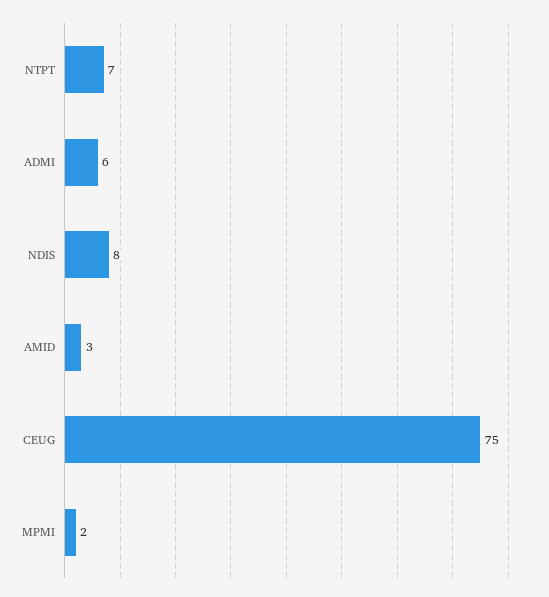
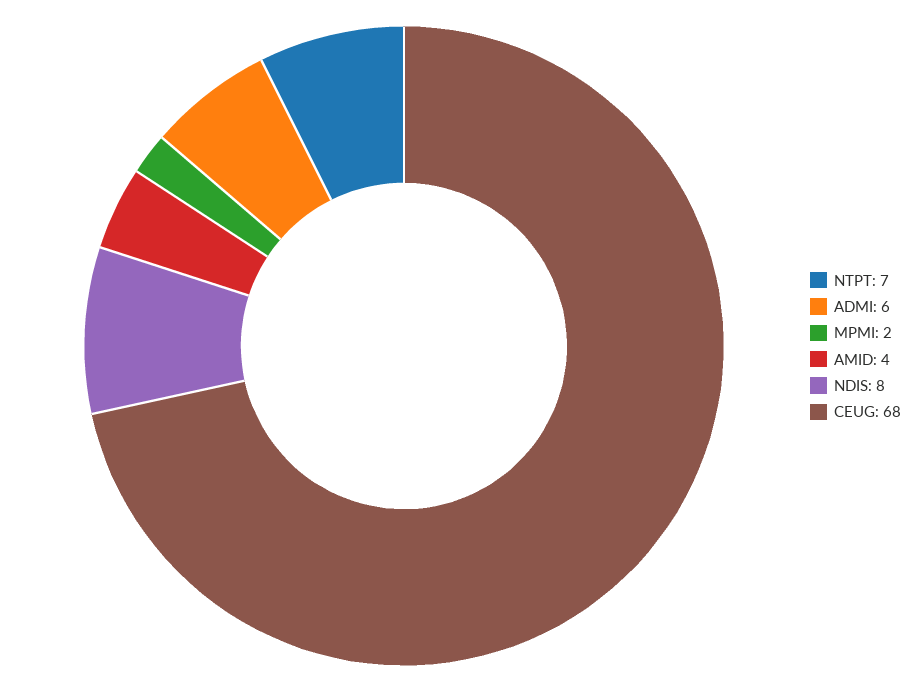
AMID: 3 -> 4
CEUG: 75 -> 68

